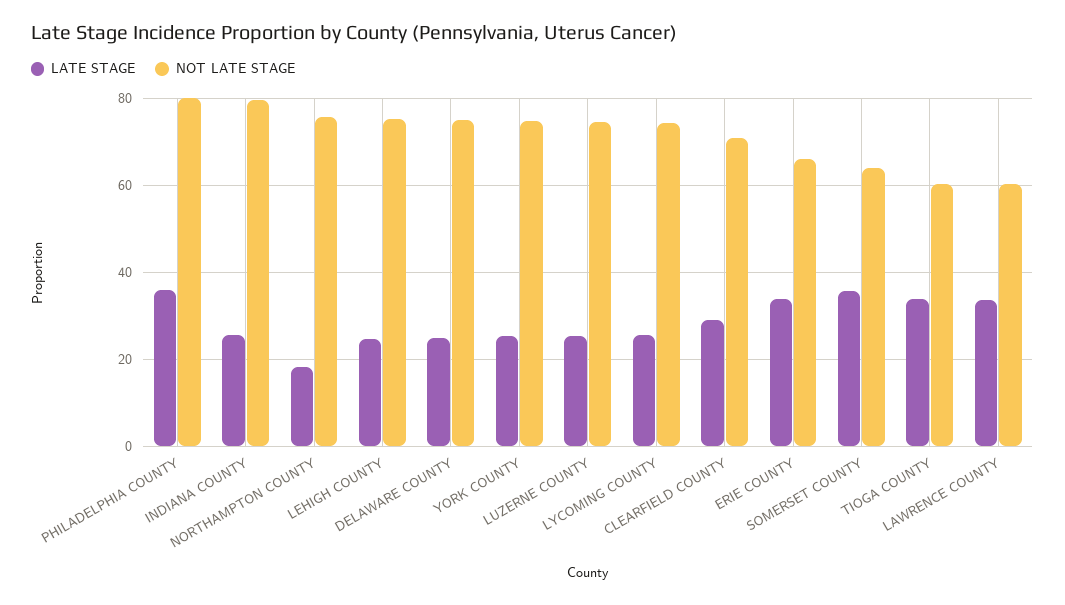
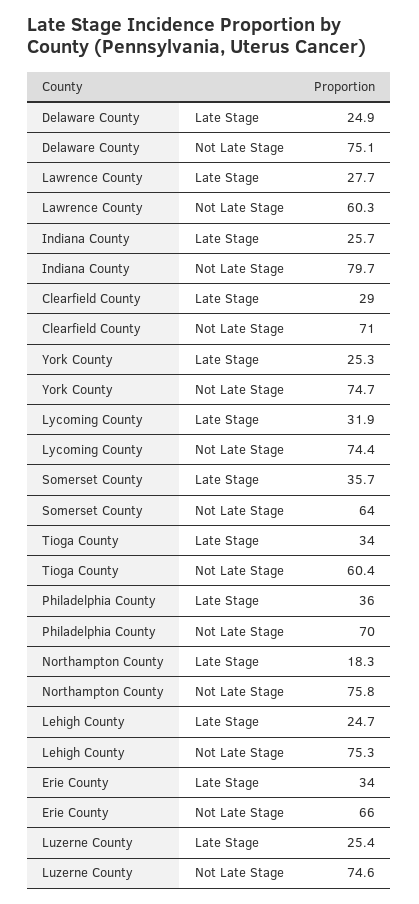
NOT LATE STAGE, PHILADELPHIA COUNTY: 80 -> 70
LATE STAGE, LYCOMING COUNTY: 26 -> 31.9
LATE STAGE, LAWRENCE COUNTY: 34 -> 27.7

